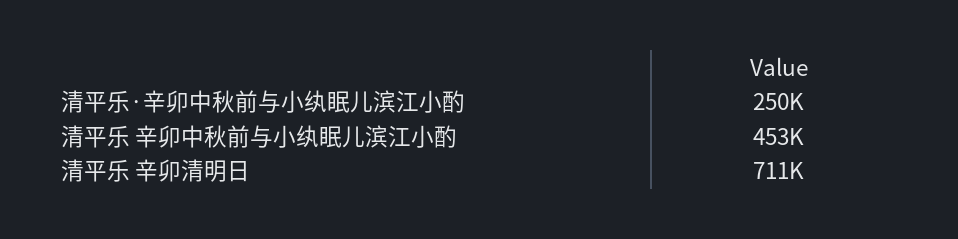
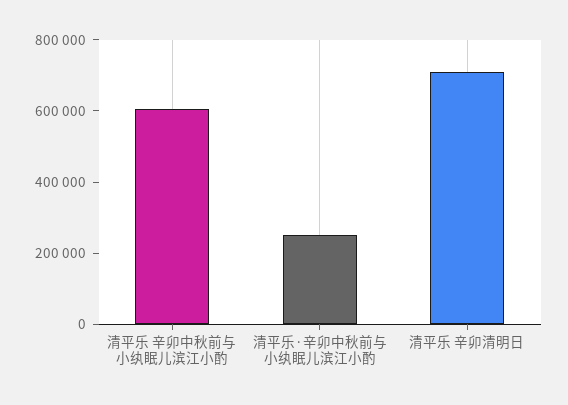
清平乐 辛卯中秋前与小纨眠儿滨江小酌: 453000 -> 600000

